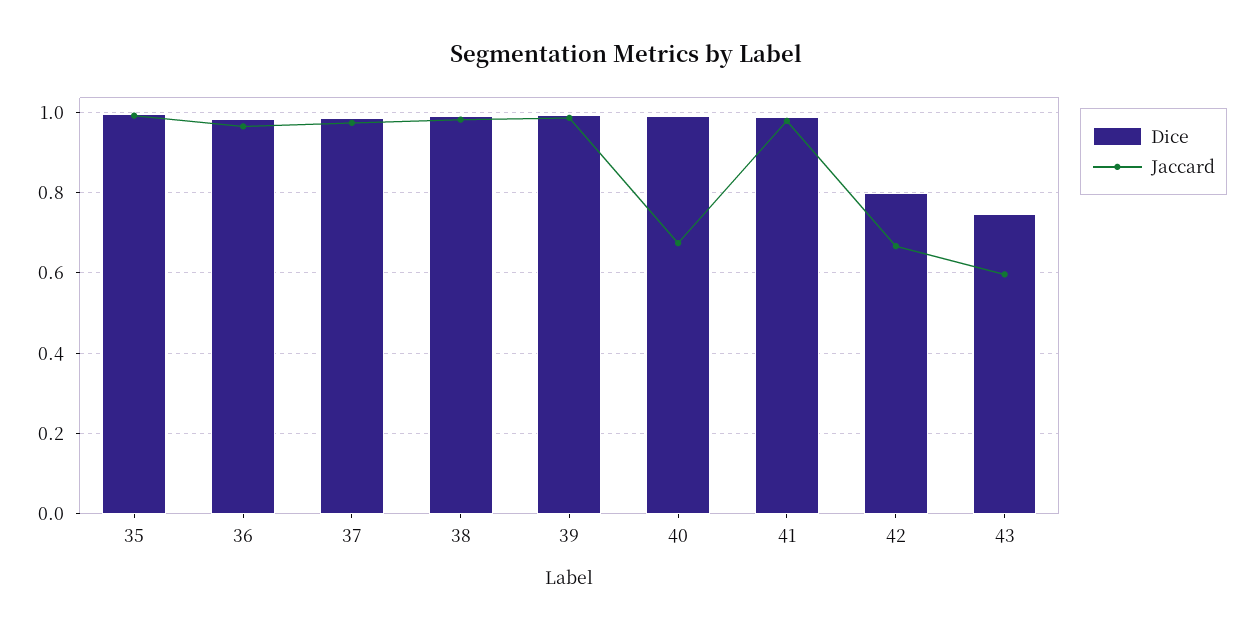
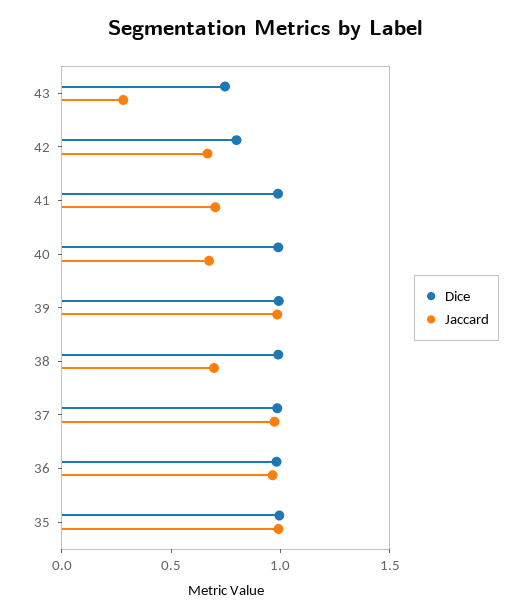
Jaccard, 38: 0.98 -> 0.7
Jaccard, 41: 0.98 -> 0.7
Jaccard, 43: 0.6 -> 0.3

